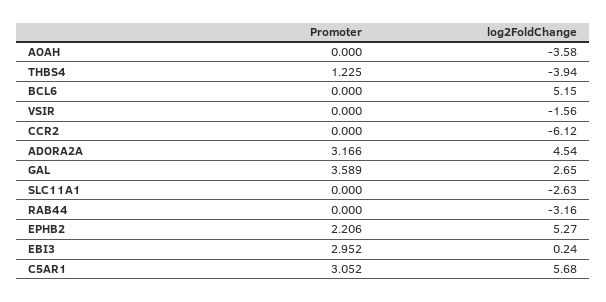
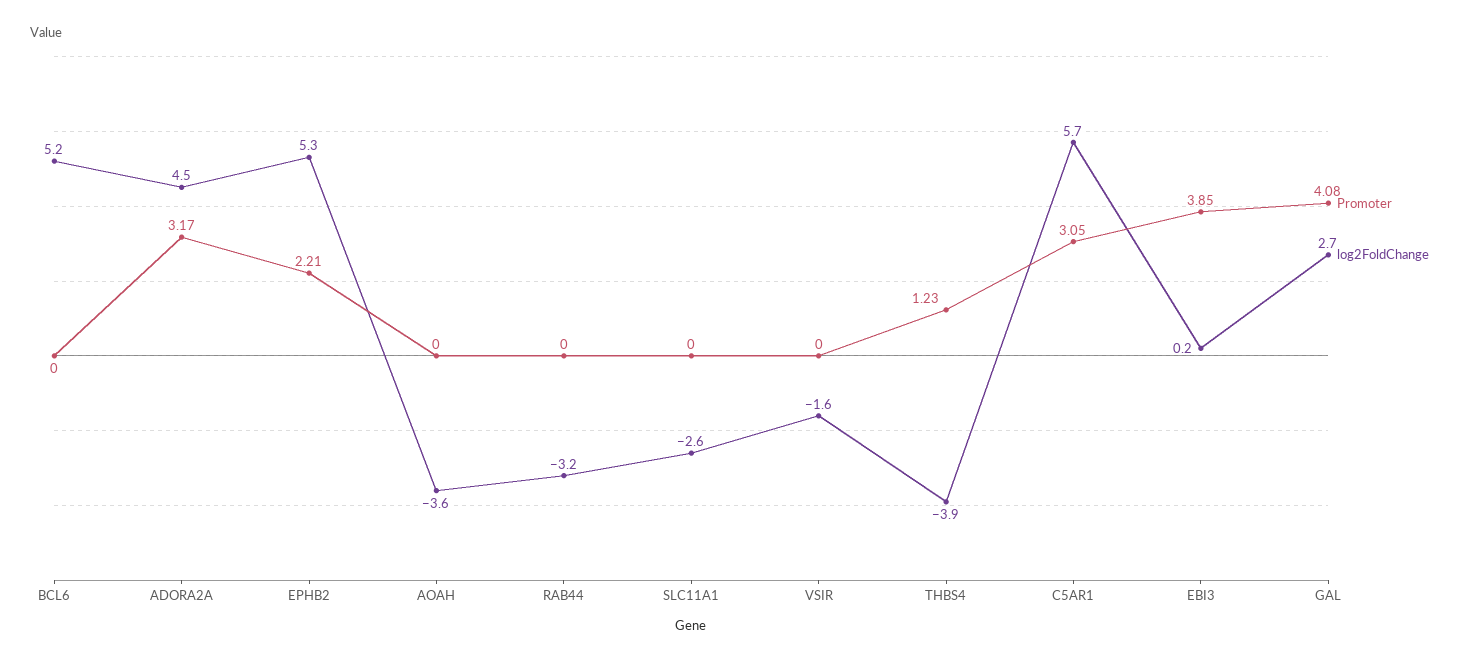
Promoter, CCR2: 0 -> none
log2FoldChange, CCR2: -6.12 -> none
Promoter, GAL: 3.589 -> 4.08
Promoter, EBI3: 2.952 -> 3.85

